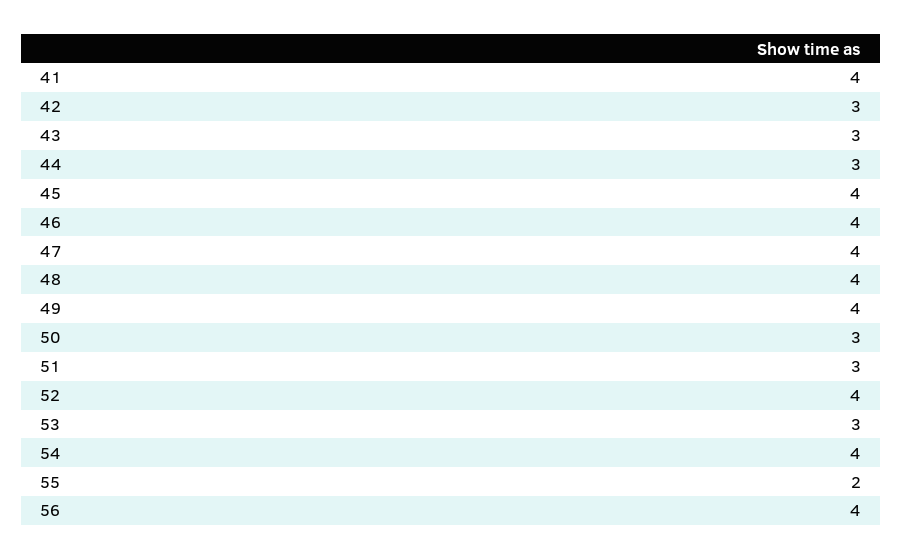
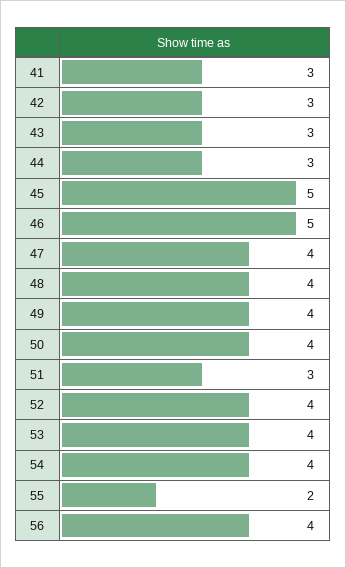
41: 4 -> 3
45: 4 -> 5
46: 4 -> 5
50: 3 -> 4
53: 3 -> 4

